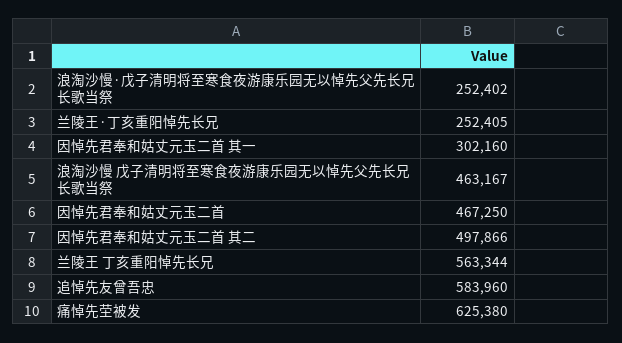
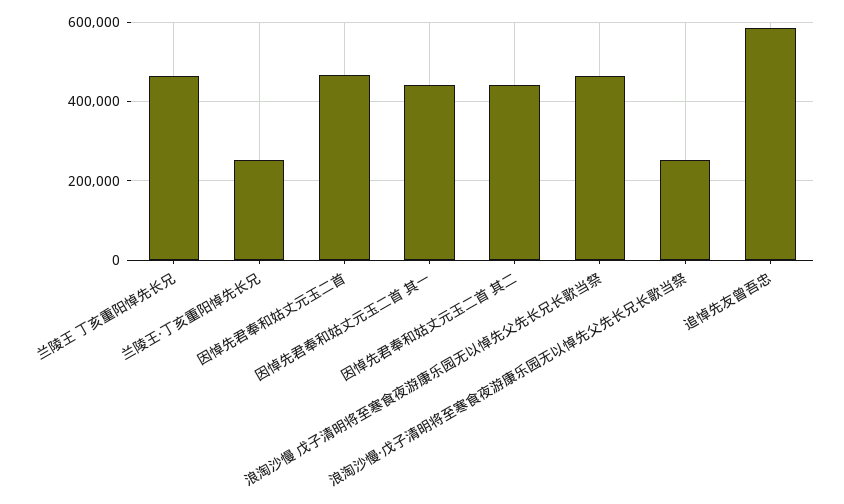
因悼先君奉和姑丈元玉二首 其一: 302160 -> 440000
因悼先君奉和姑丈元玉二首 其二: 497866 -> 440000
兰陵王 丁亥重阳悼先长兄: 563344 -> 460000
痛悼先茔被发: 625380 -> none

